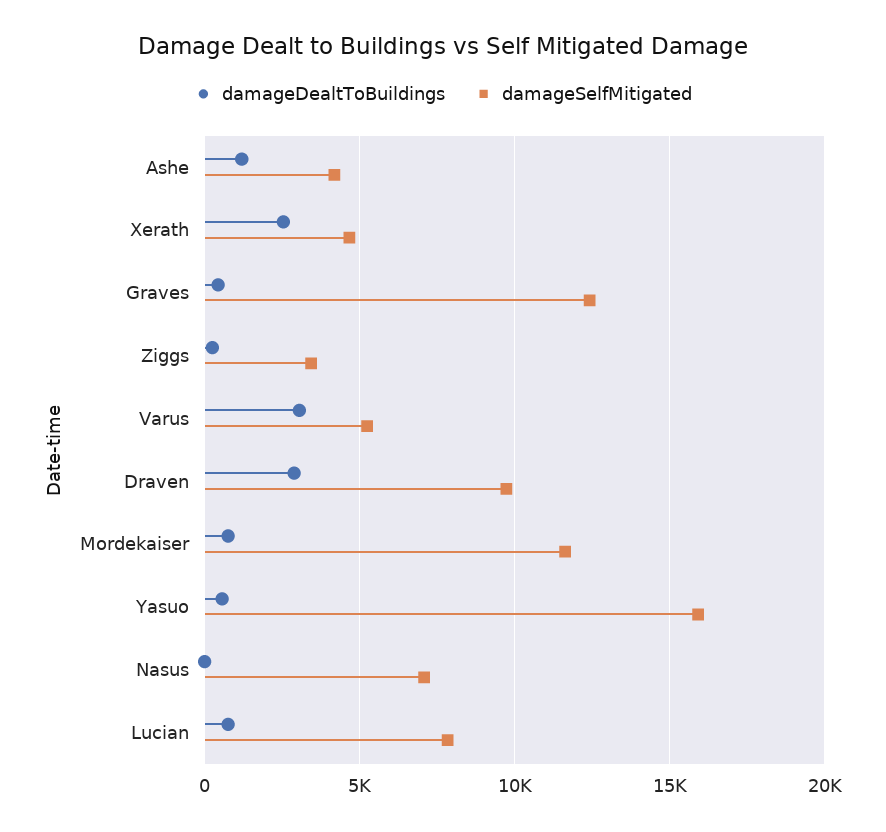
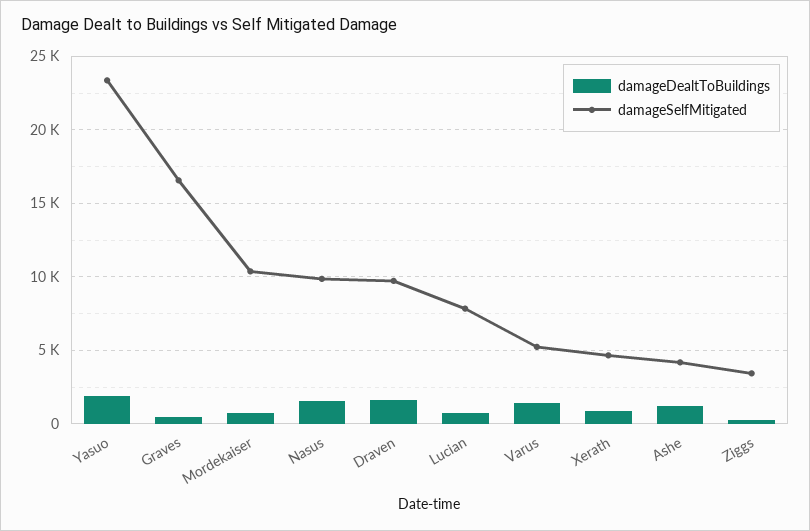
damageDealtToBuildings, Xerath: 2500 -> 1000
damageSelfMitigated, Graves: 12500 -> 16500
damageDealtToBuildings, Varus: 3000 -> 1500
damageDealtToBuildings, Draven: 3000 -> 1500
damageSelfMitigated, Mordekaiser: 11500 -> 10500
damageDealtToBuildings, Yasuo: 500 -> 2000
damageSelfMitigated, Yasuo: 16000 -> 23500
damageDealtToBuildings, Nasus: 0 -> 1500
damageSelfMitigated, Nasus: 7000 -> 10000

